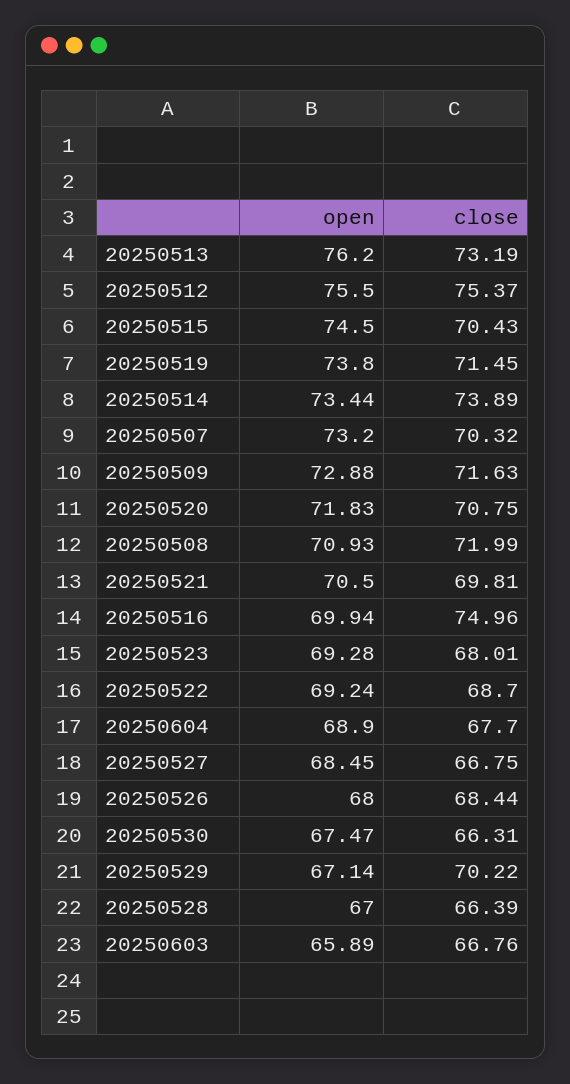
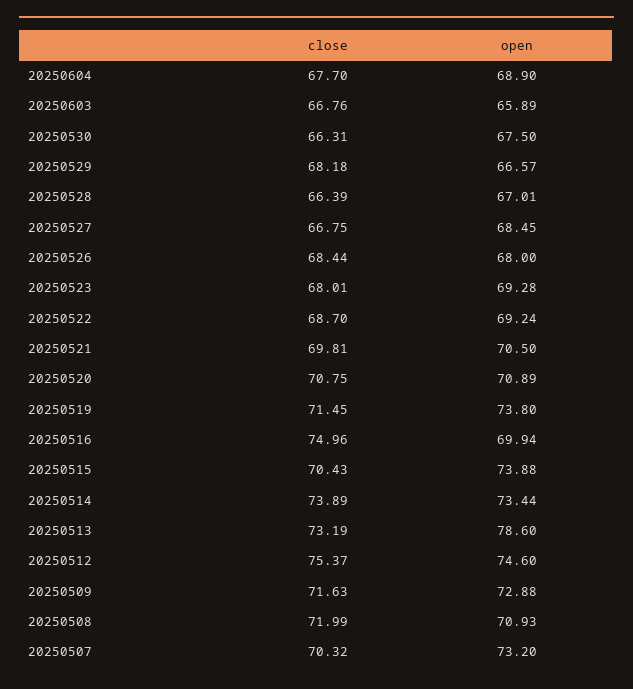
open, 20250513: 76.2 -> 78.6
open, 20250512: 75.5 -> 74.6
open, 20250515: 74.5 -> 73.88
open, 20250520: 71.83 -> 70.89
open, 20250530: 67.47 -> 67.5
open, 20250529: 67.14 -> 66.57
close, 20250529: 70.22 -> 68.18
open, 20250528: 67 -> 67.01

